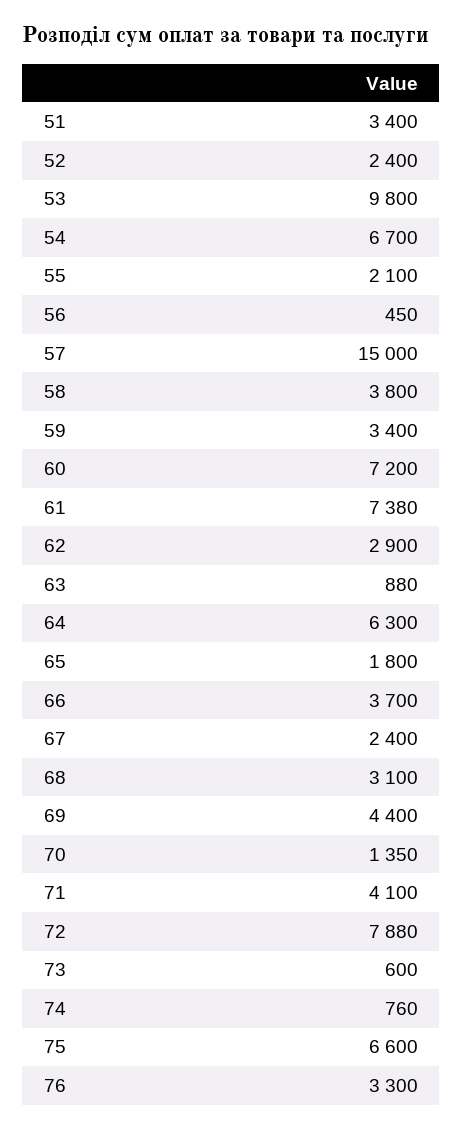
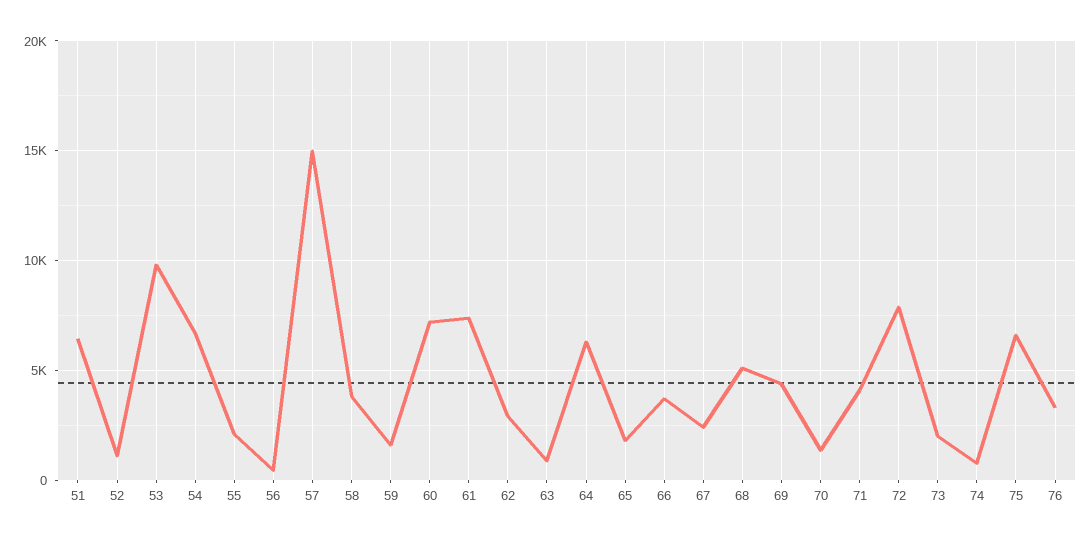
51: 3400 -> 6500
52: 2400 -> 1000
59: 3400 -> 1500
68: 3100 -> 5000
73: 600 -> 2000

